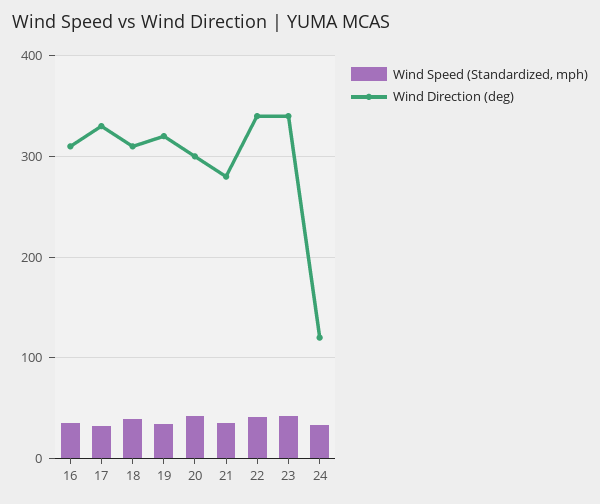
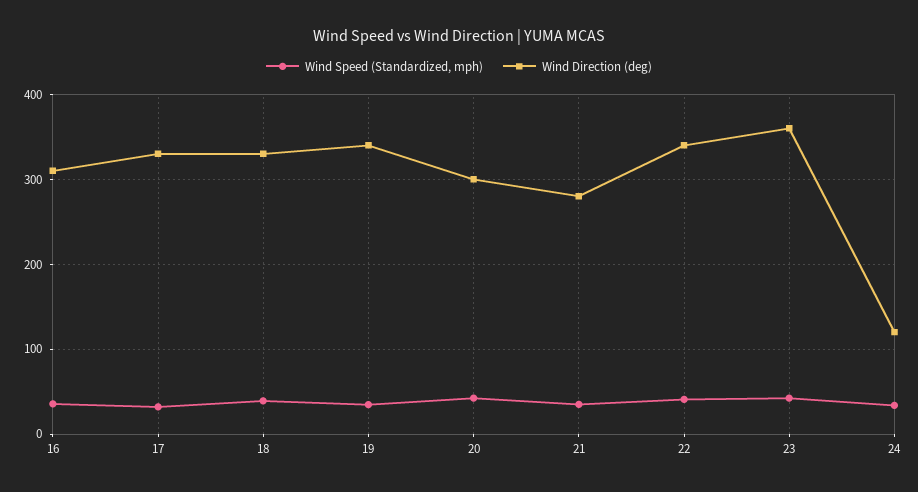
Wind Direction (deg), 18: 310 -> 330
Wind Direction (deg), 19: 320 -> 340
Wind Direction (deg), 23: 340 -> 360

